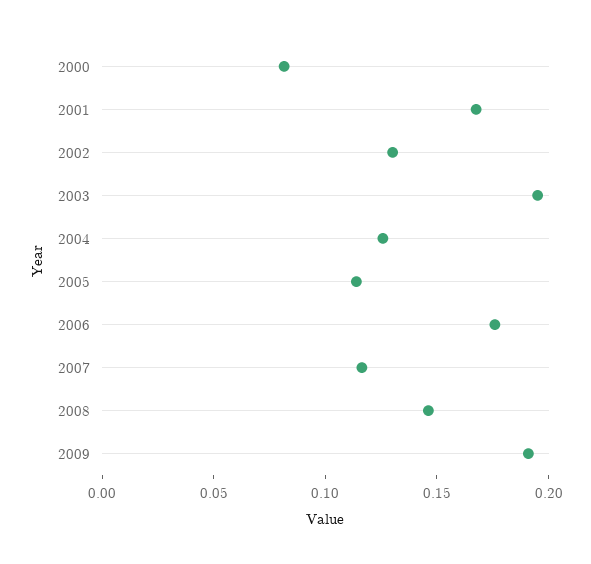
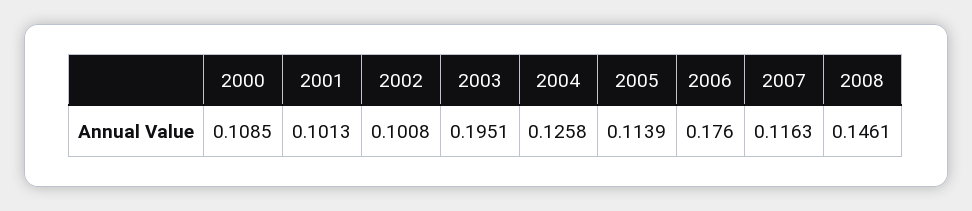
2000: 0.08 -> 0.1085
2001: 0.17 -> 0.1013
2002: 0.13 -> 0.1008
2009: 0.19 -> none

